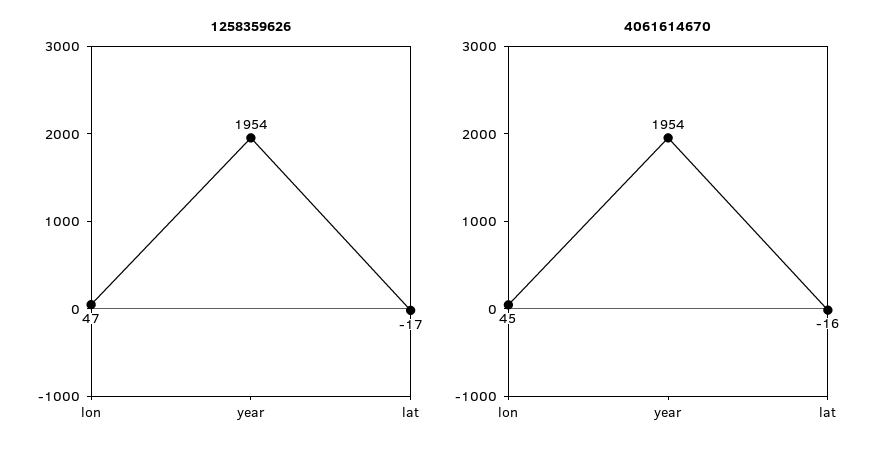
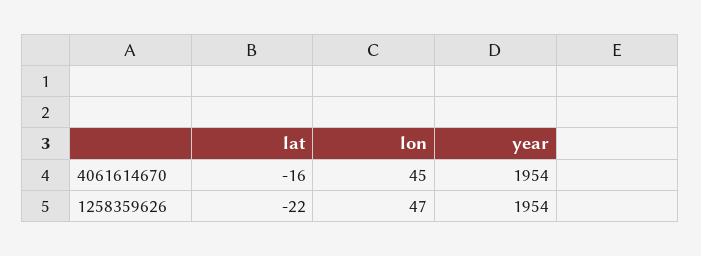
1258359626, lat: -17 -> -22

